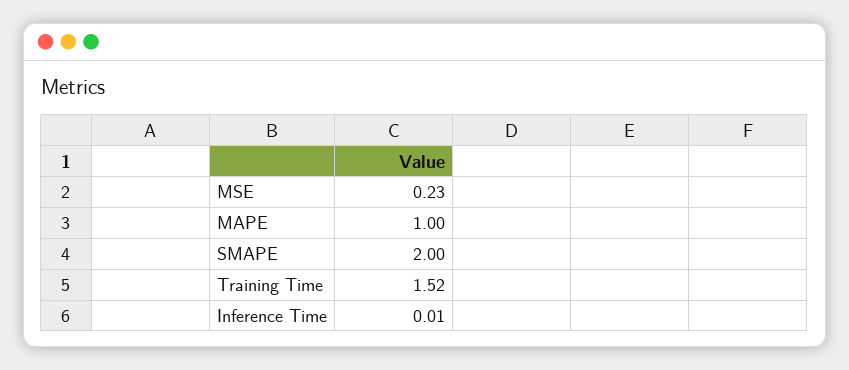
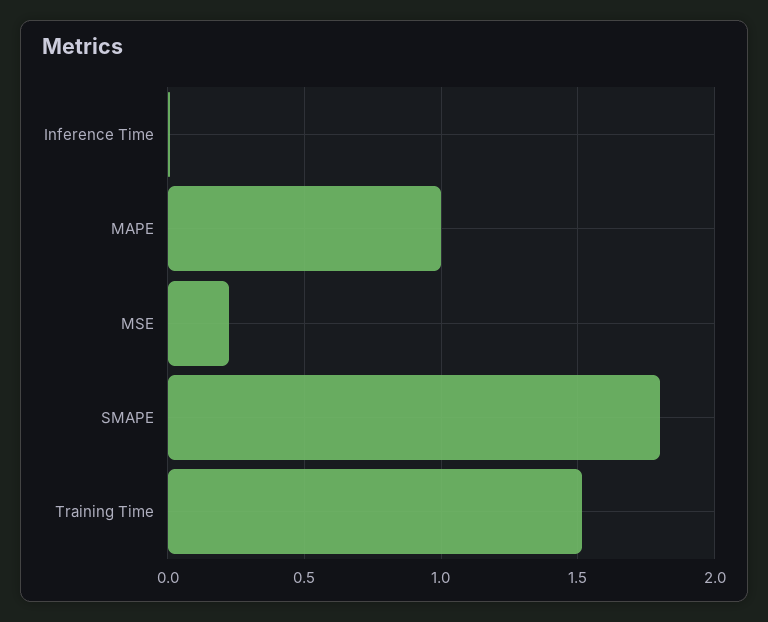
SMAPE: 2 -> 1.8

